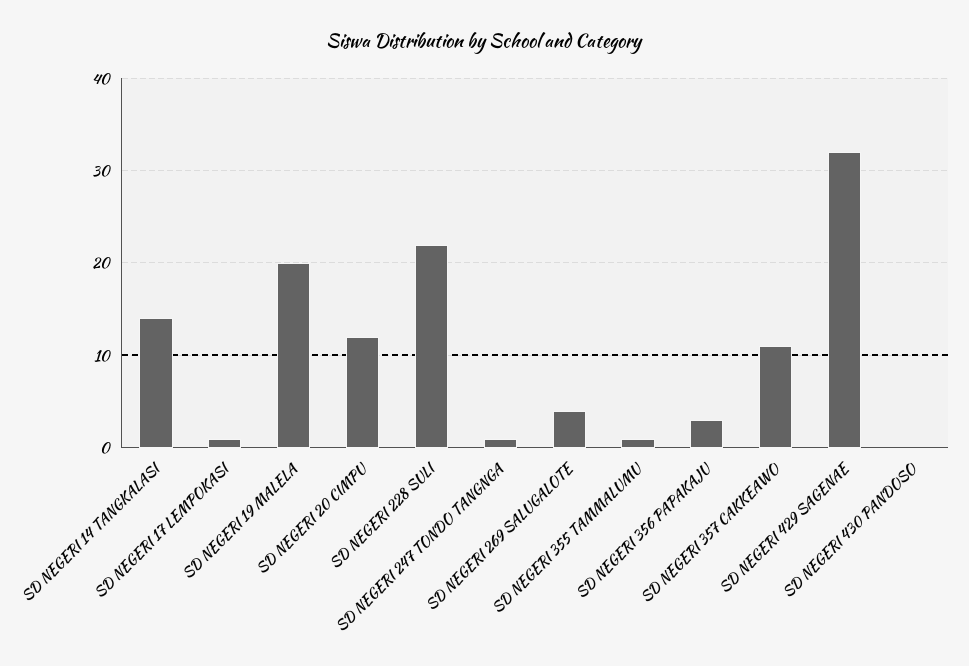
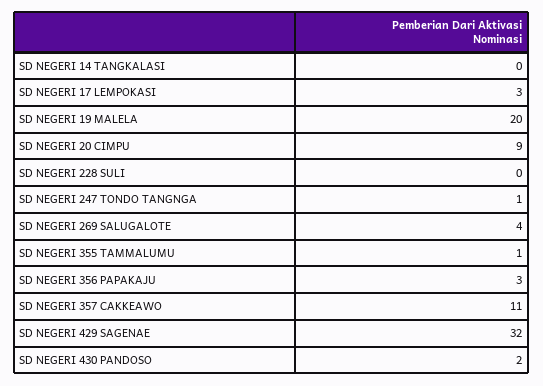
SD NEGERI 14 TANGKALASI: 14 -> 0
SD NEGERI 17 LEMPOKASI: 1 -> 3
SD NEGERI 20 CIMPU: 12 -> 9
SD NEGERI 228 SULI: 22 -> 0
SD NEGERI 430 PANDOSO: 0 -> 2

